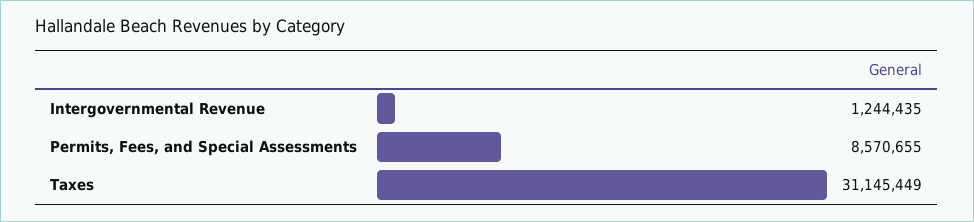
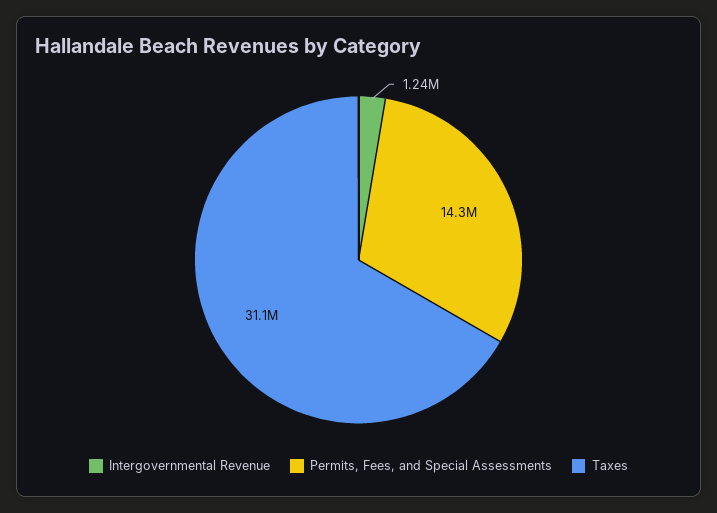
Permits, Fees, and Special Assessments: 8570655 -> 14300000

